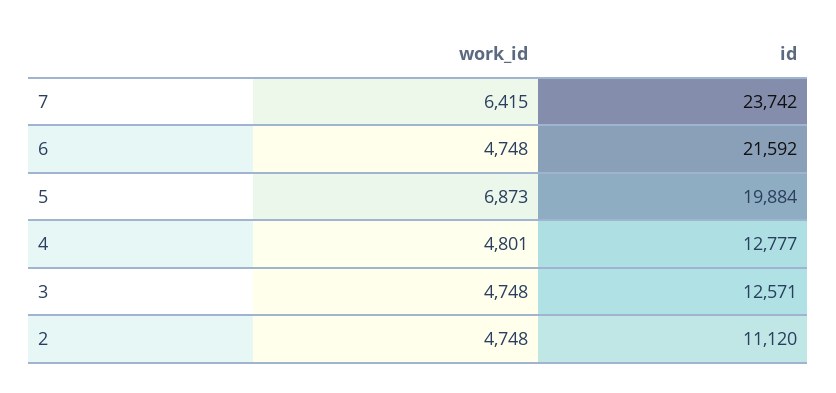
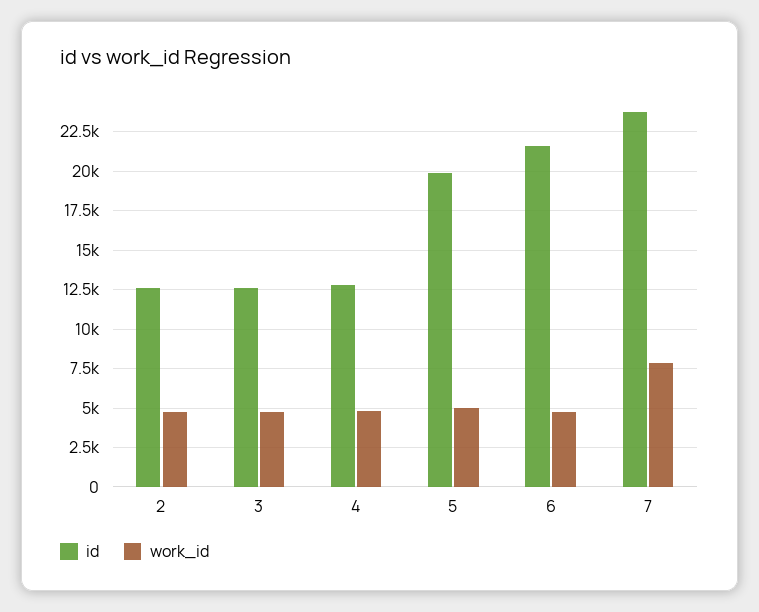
work_id, 7: 6415 -> 8000
work_id, 5: 6873 -> 5000
id, 2: 11120 -> 12500

